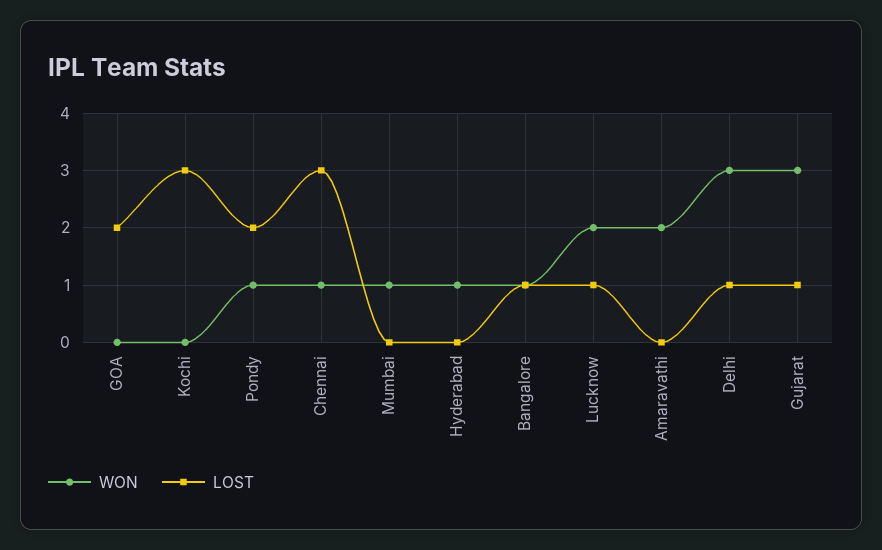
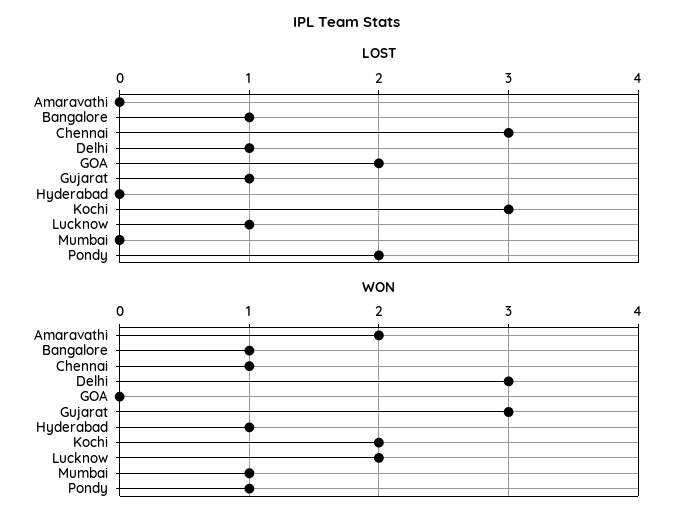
WON, Kochi: 0 -> 2

